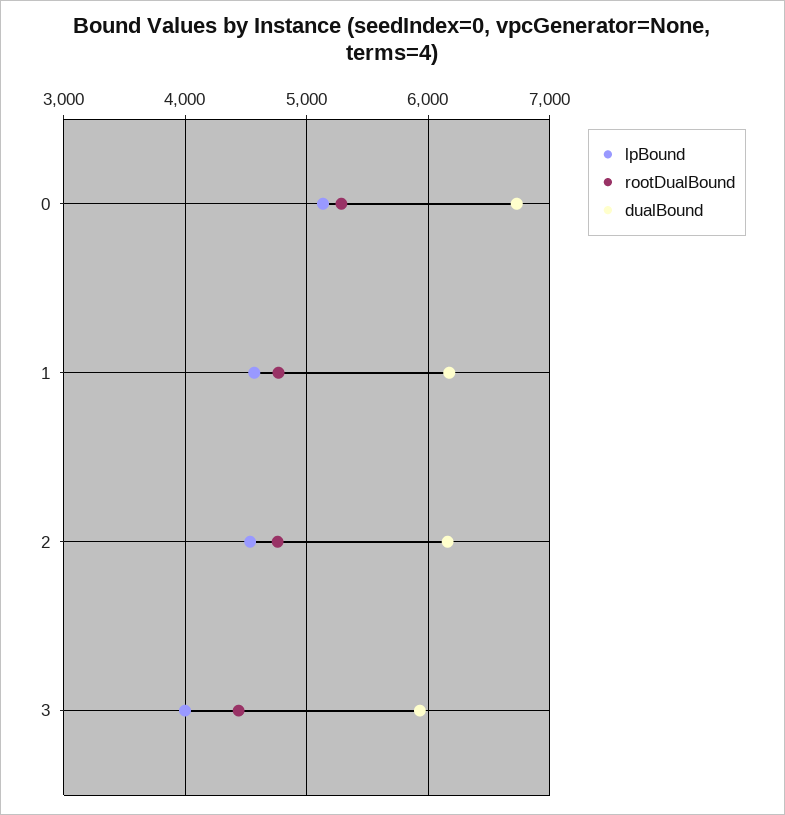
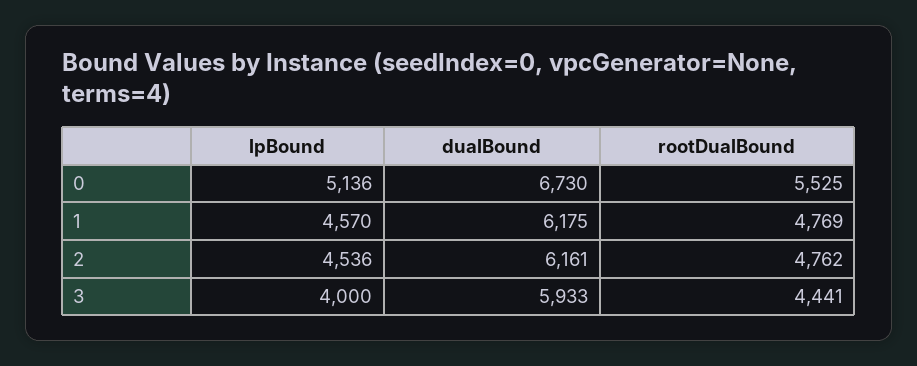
rootDualBound, 0: 5300 -> 5525

